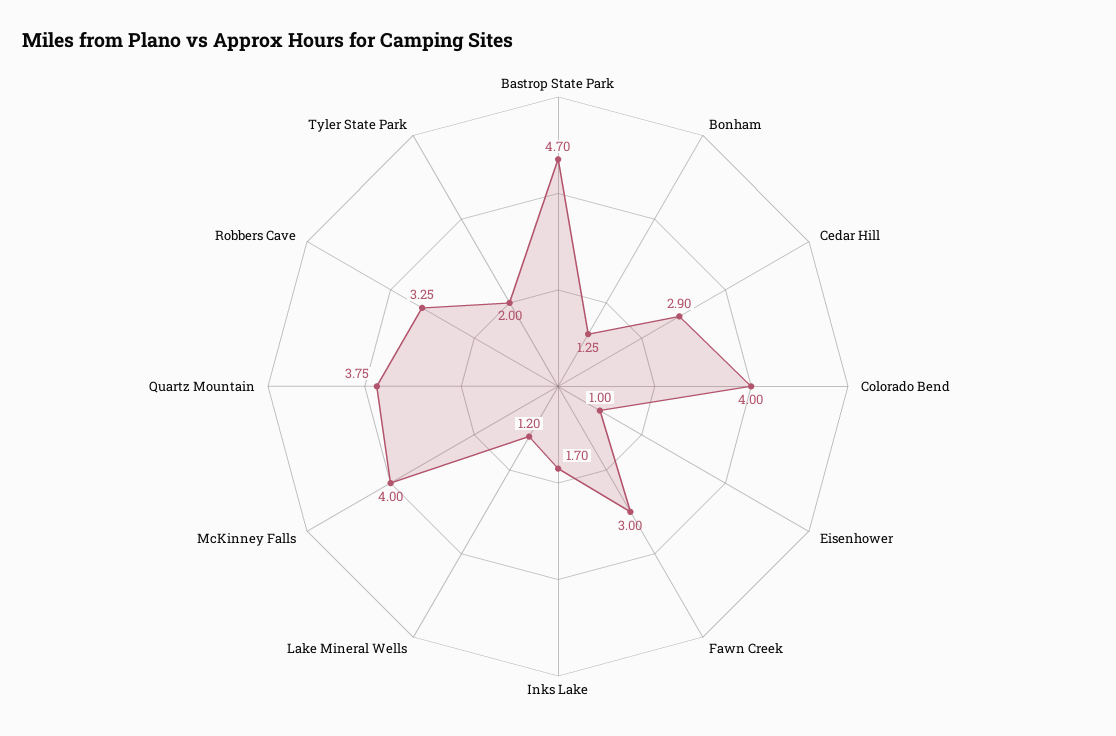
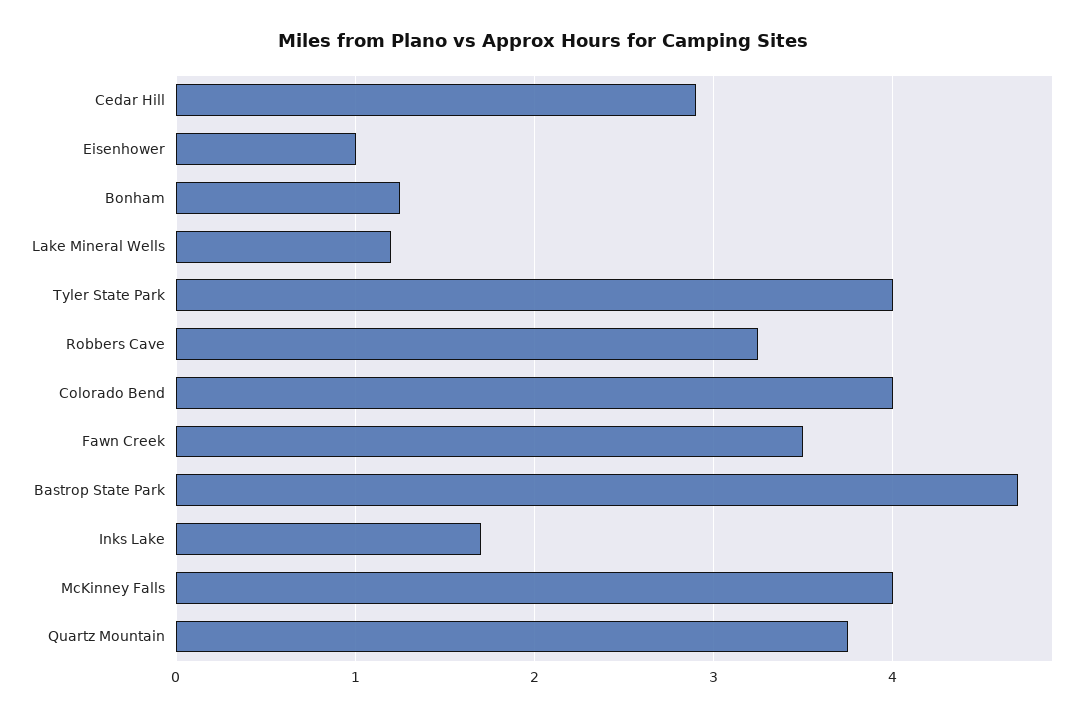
Fawn Creek: 3 -> 3.5
Tyler State Park: 2 -> 4

